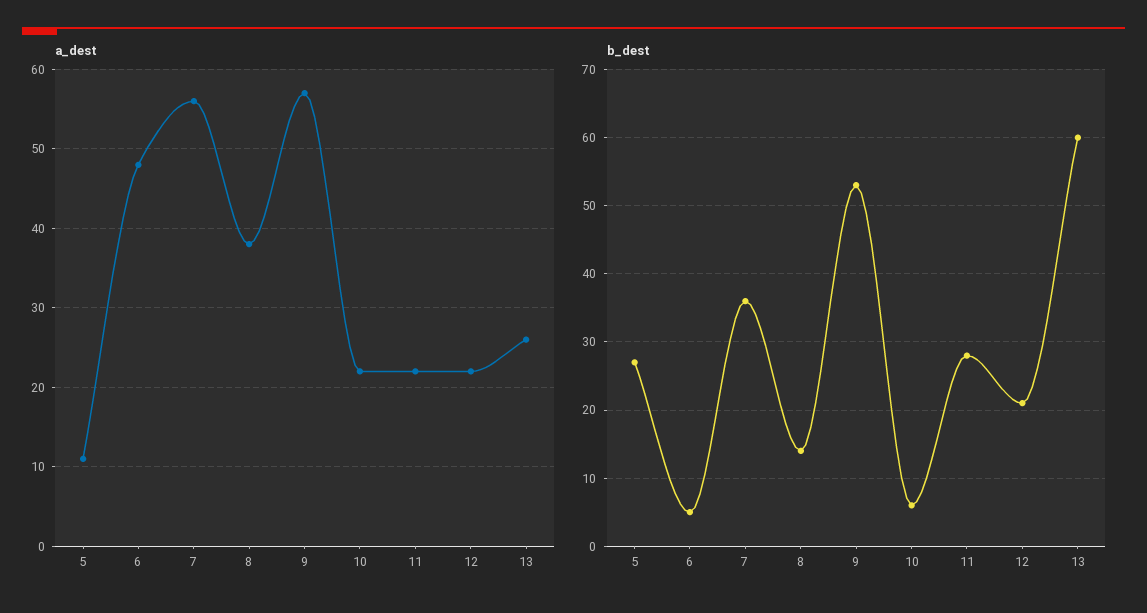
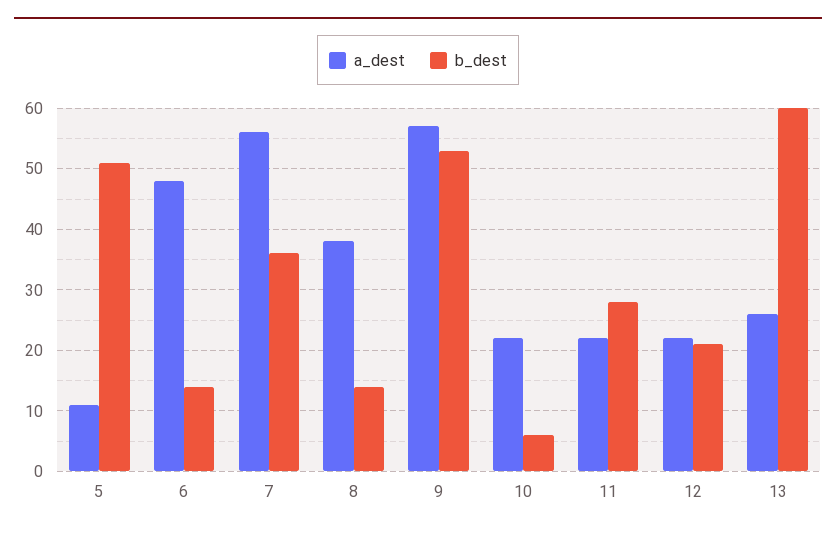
b_dest, 5: 27 -> 51
b_dest, 6: 5 -> 14

